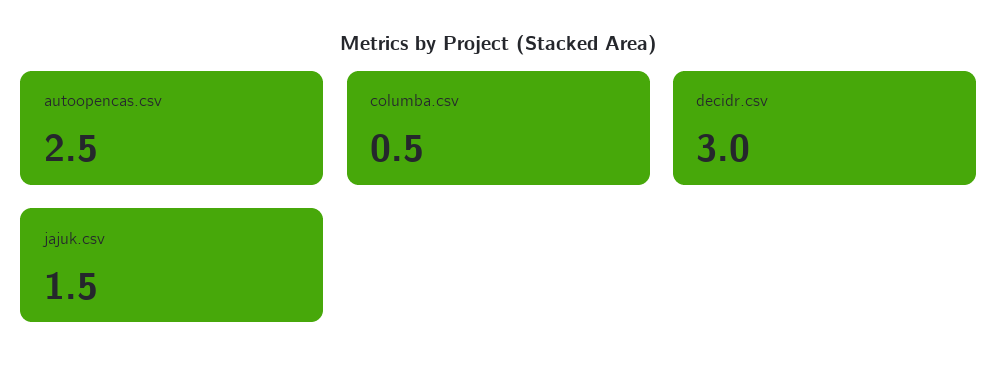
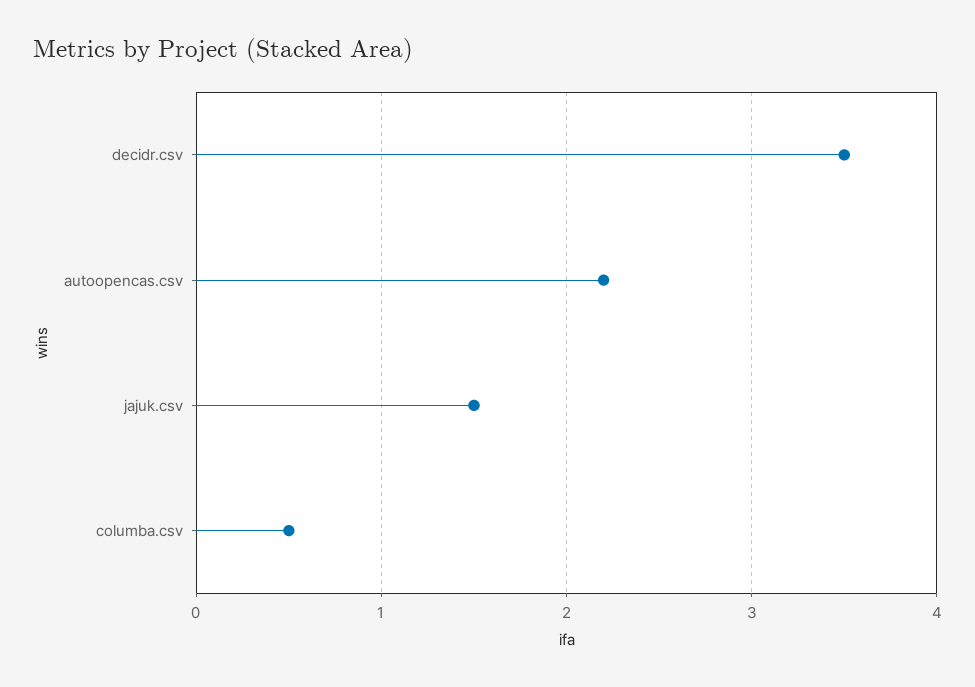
autoopencas.csv: 2.5 -> 2.2
decidr.csv: 3 -> 3.5

